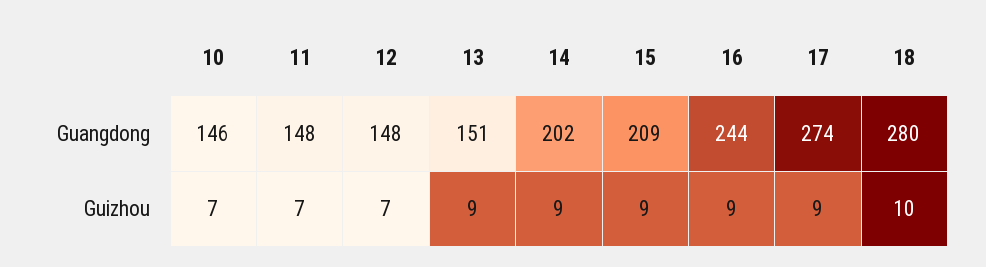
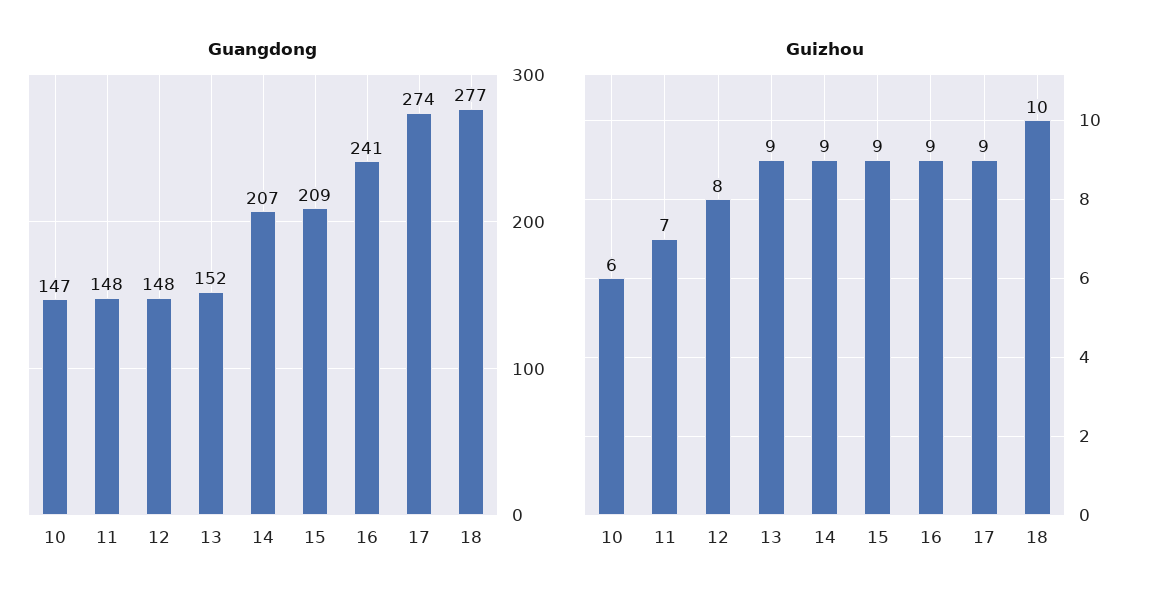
Guangdong, 10: 146 -> 147
Guangdong, 13: 151 -> 152
Guangdong, 14: 202 -> 207
Guangdong, 16: 244 -> 241
Guangdong, 18: 280 -> 277
Guizhou, 10: 7 -> 6
Guizhou, 12: 7 -> 8

